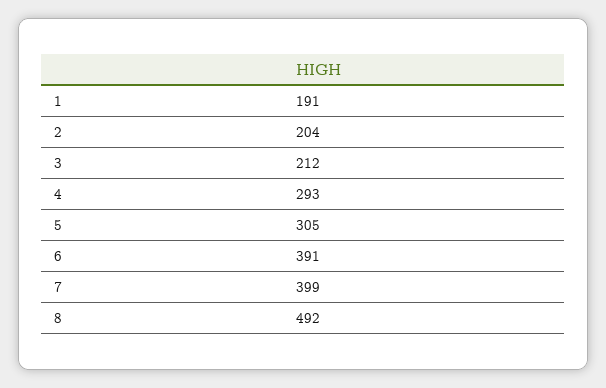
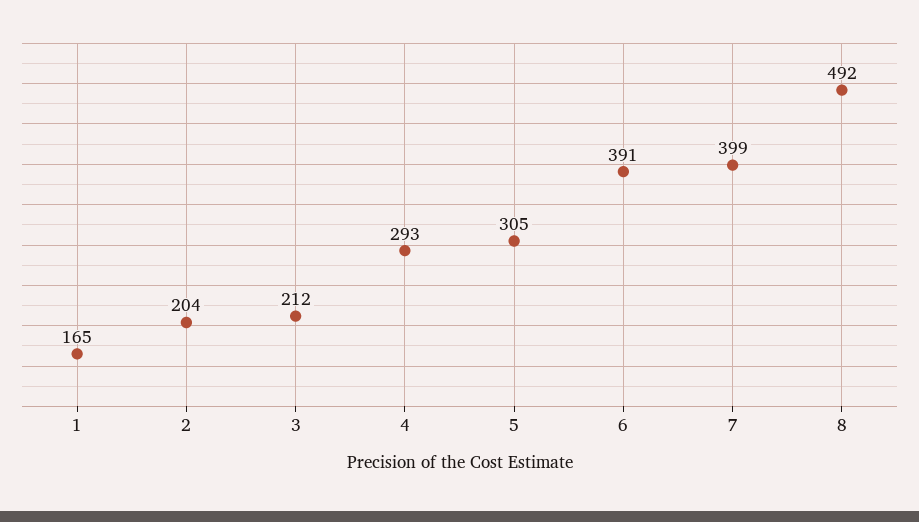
1: 191 -> 165

